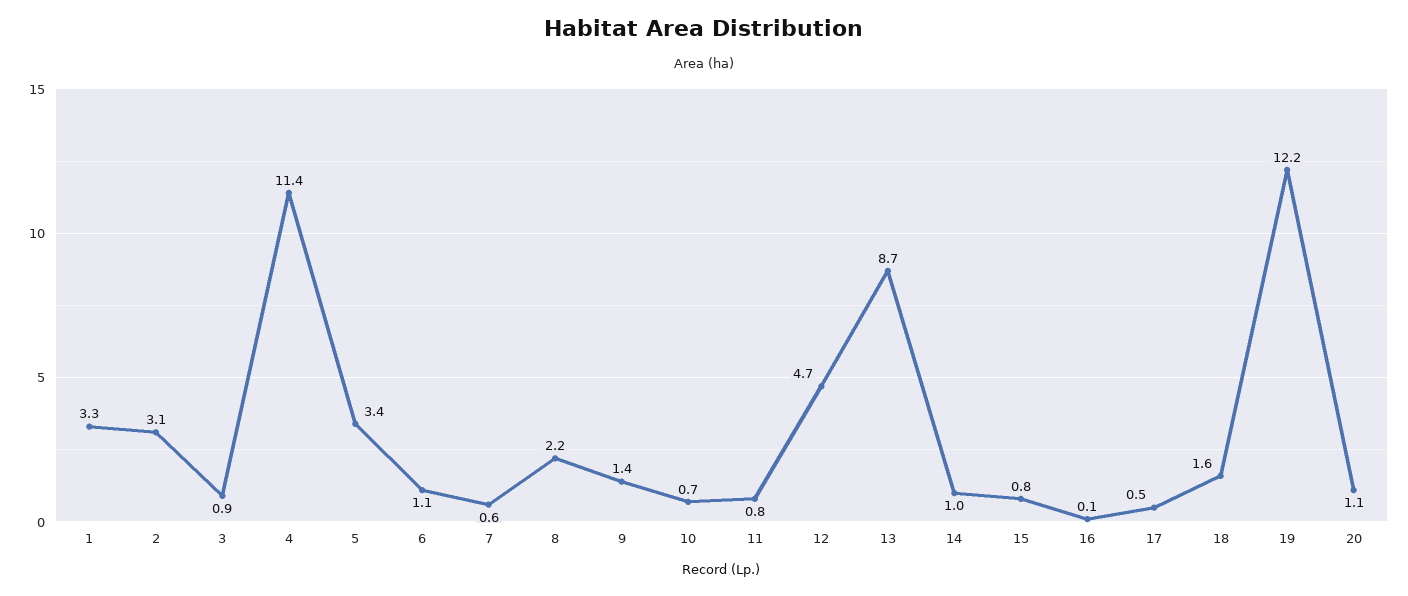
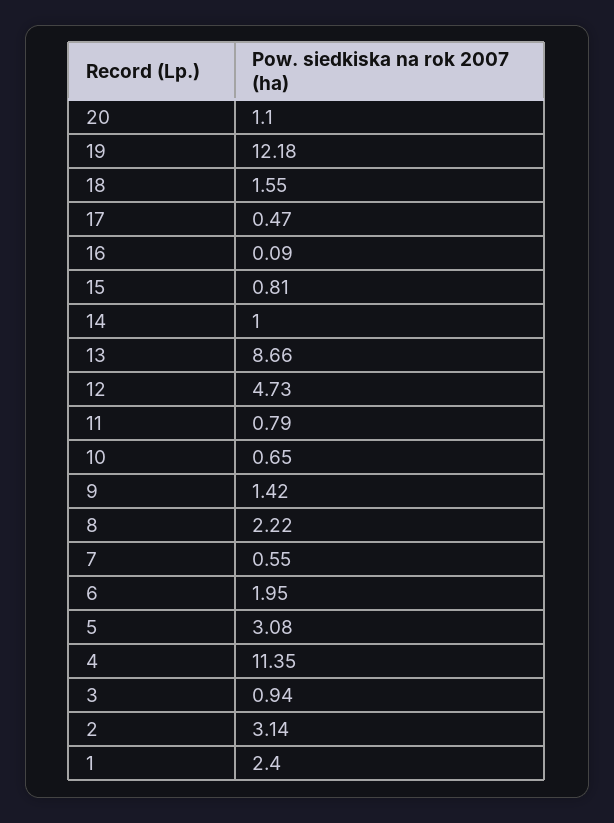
1: 3.3 -> 2.4
5: 3.4 -> 3.08
6: 1.1 -> 1.95

